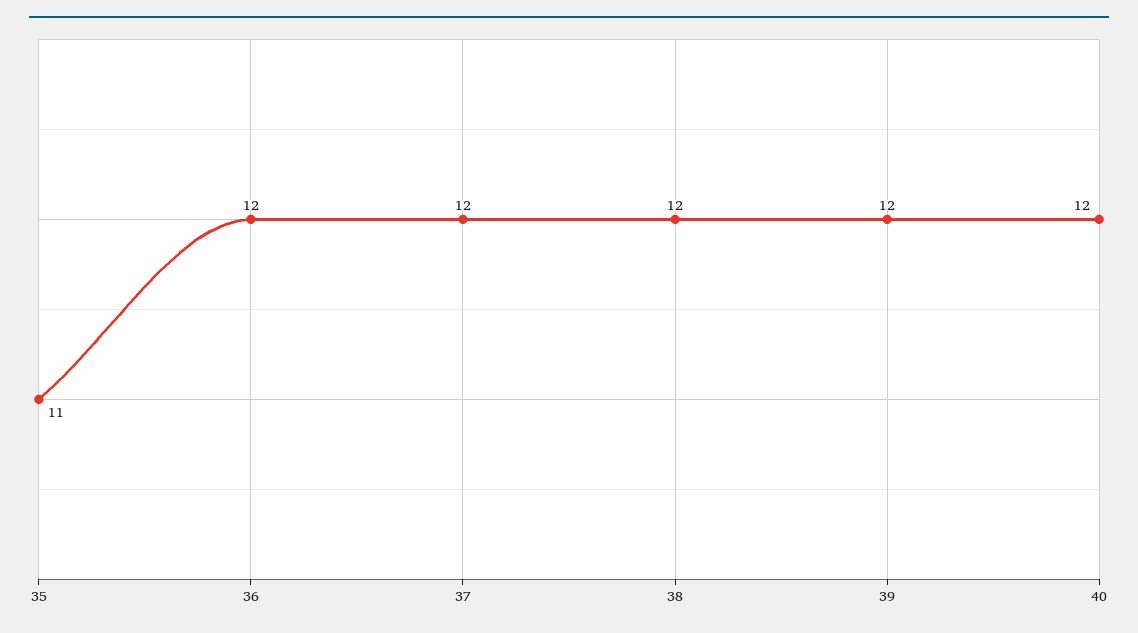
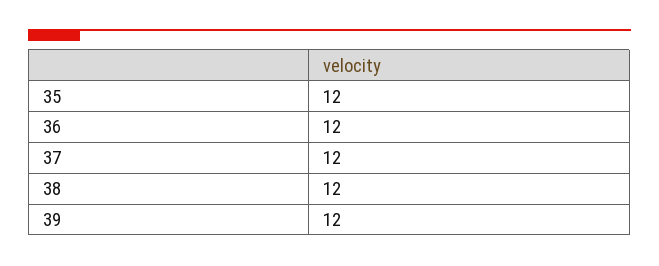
35: 11 -> 12
40: 12 -> none

